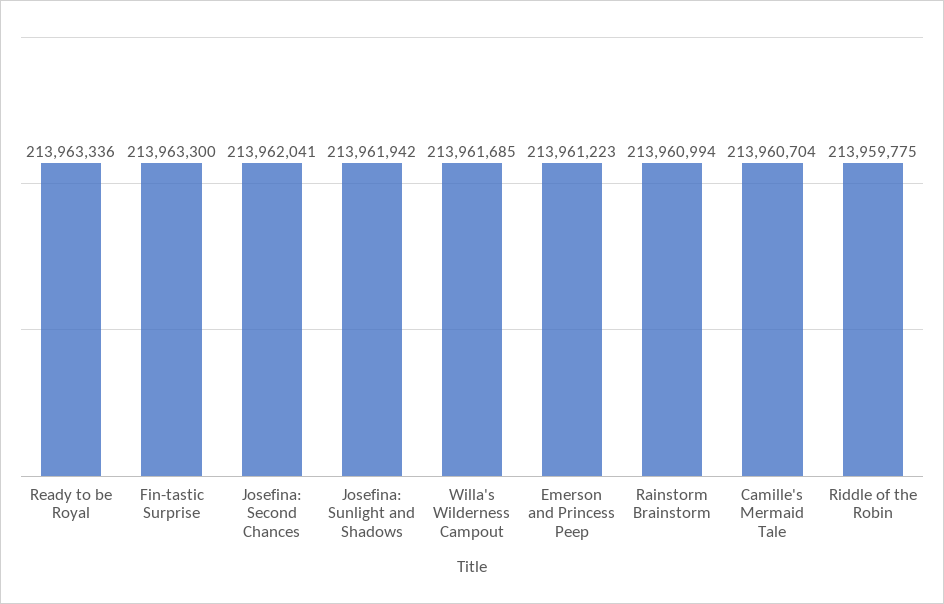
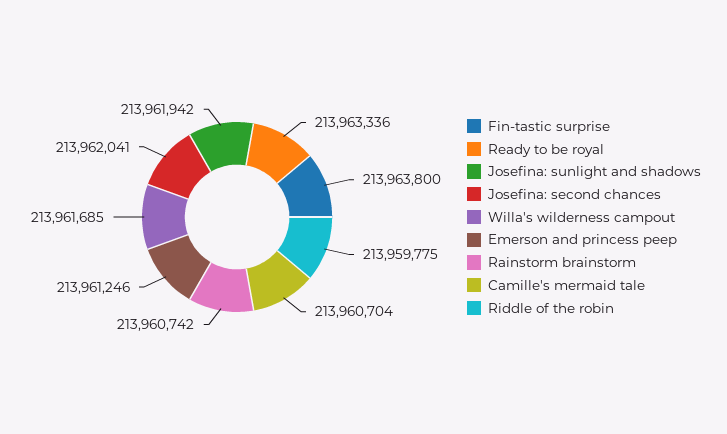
Fin-tastic Surprise: 213963300 -> 213963800
Emerson and Princess Peep: 213961223 -> 213961246
Rainstorm Brainstorm: 213960994 -> 213960742

